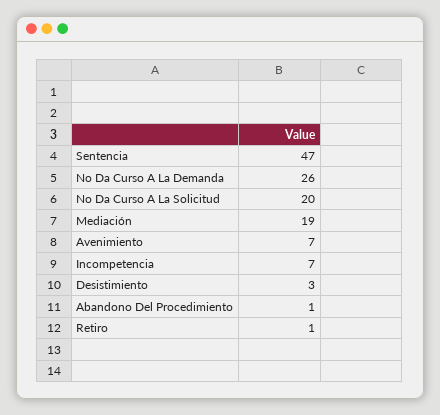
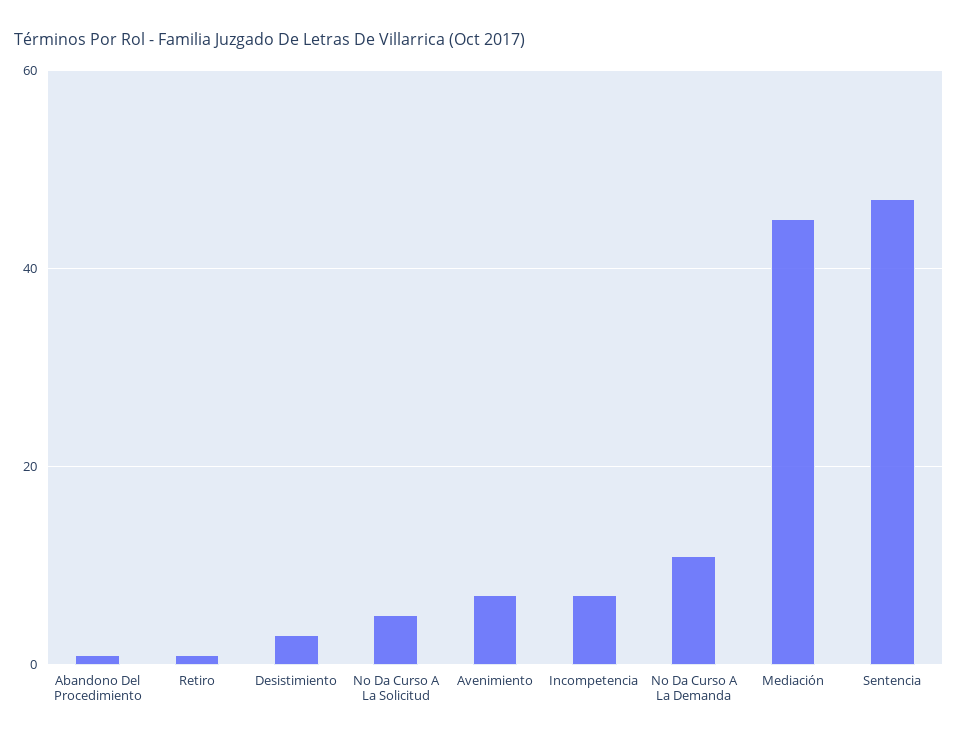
No Da Curso A La Demanda: 26 -> 10
No Da Curso A La Solicitud: 20 -> 5
Mediación: 19 -> 45

